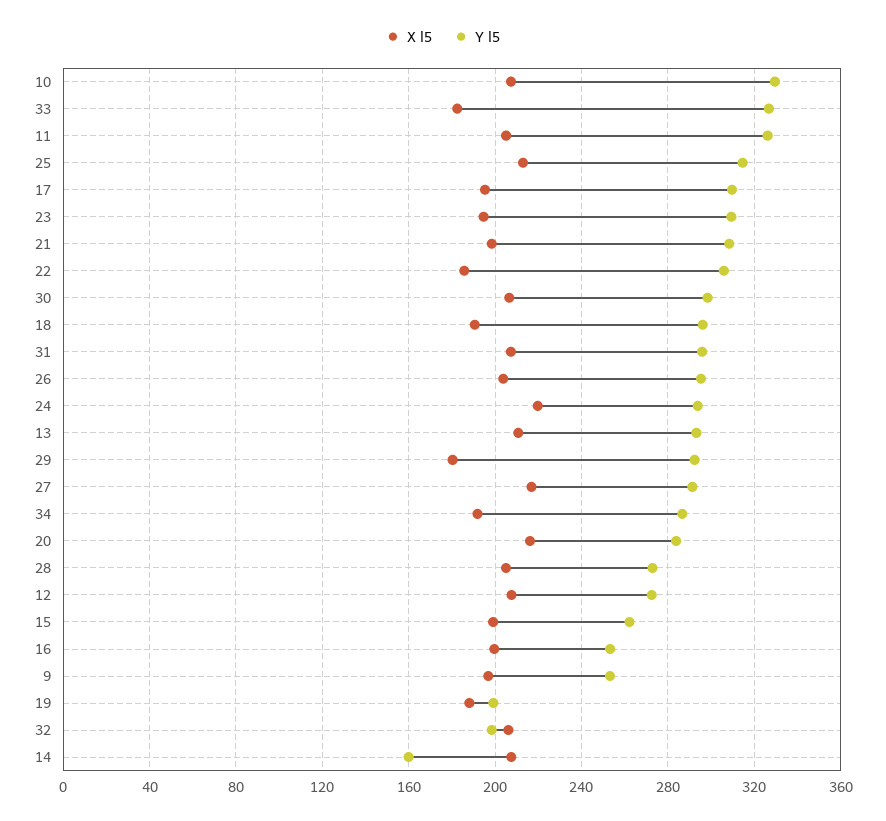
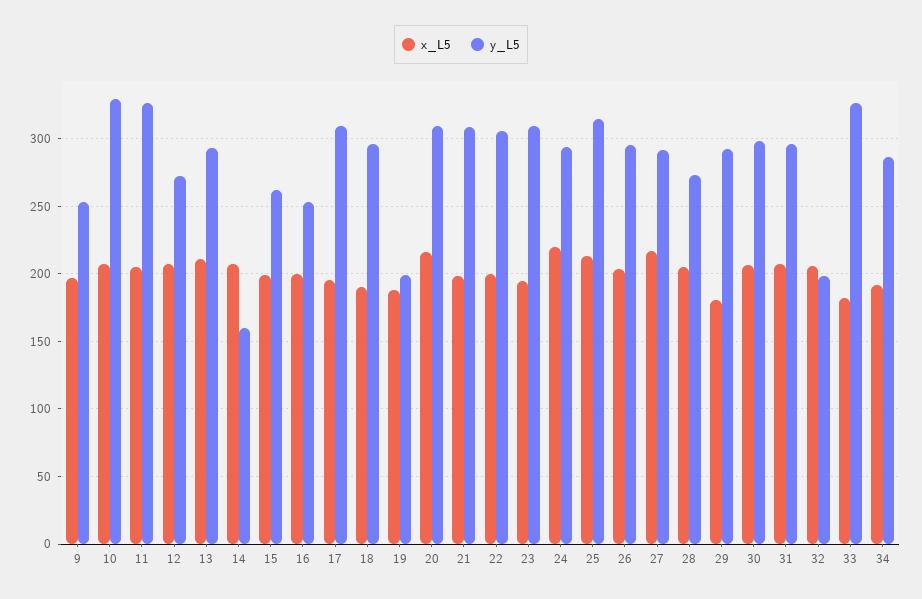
X l5, 22: 185 -> 200
Y l5, 20: 285 -> 310

